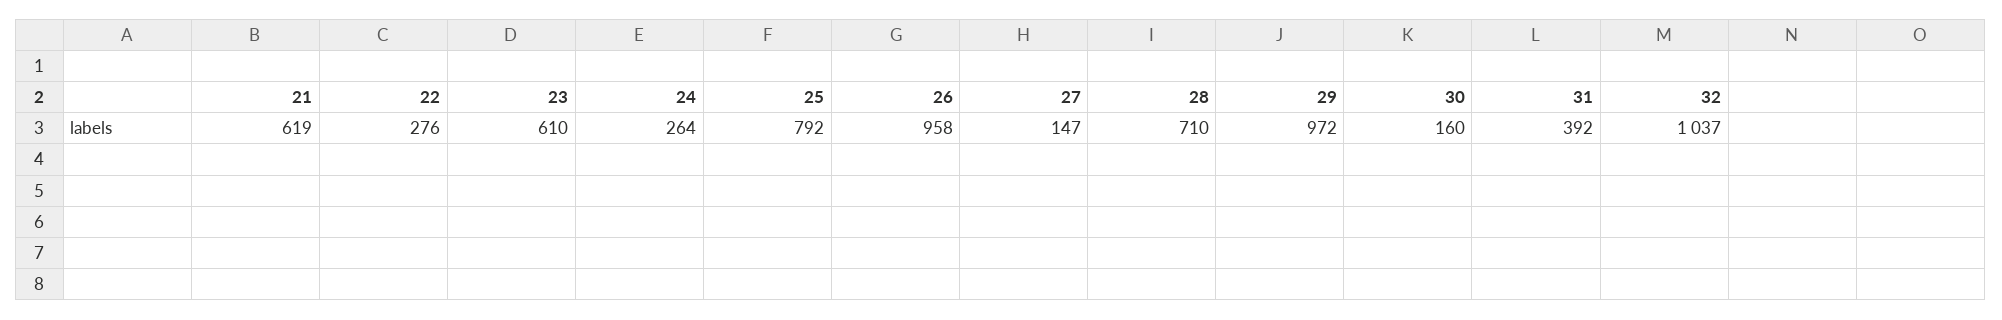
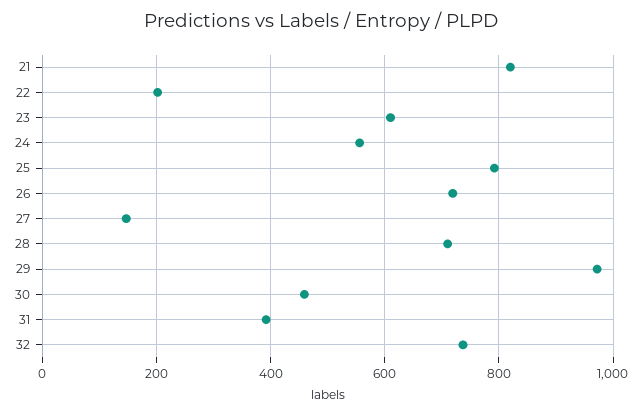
21: 619 -> 820
22: 276 -> 200
24: 264 -> 560
26: 958 -> 720
30: 160 -> 460
32: 1037 -> 740

